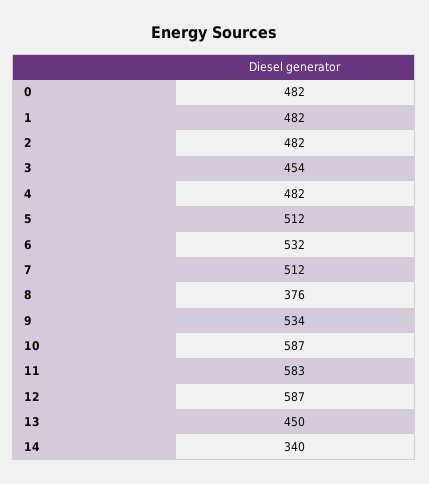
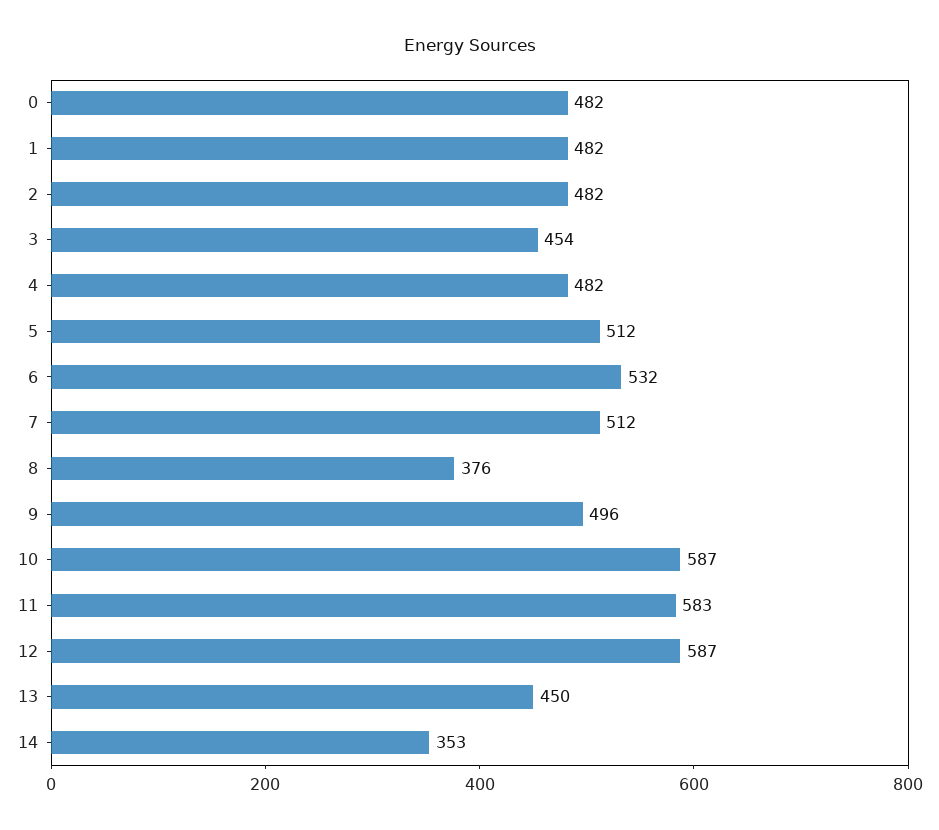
9: 534 -> 496
14: 340 -> 353

